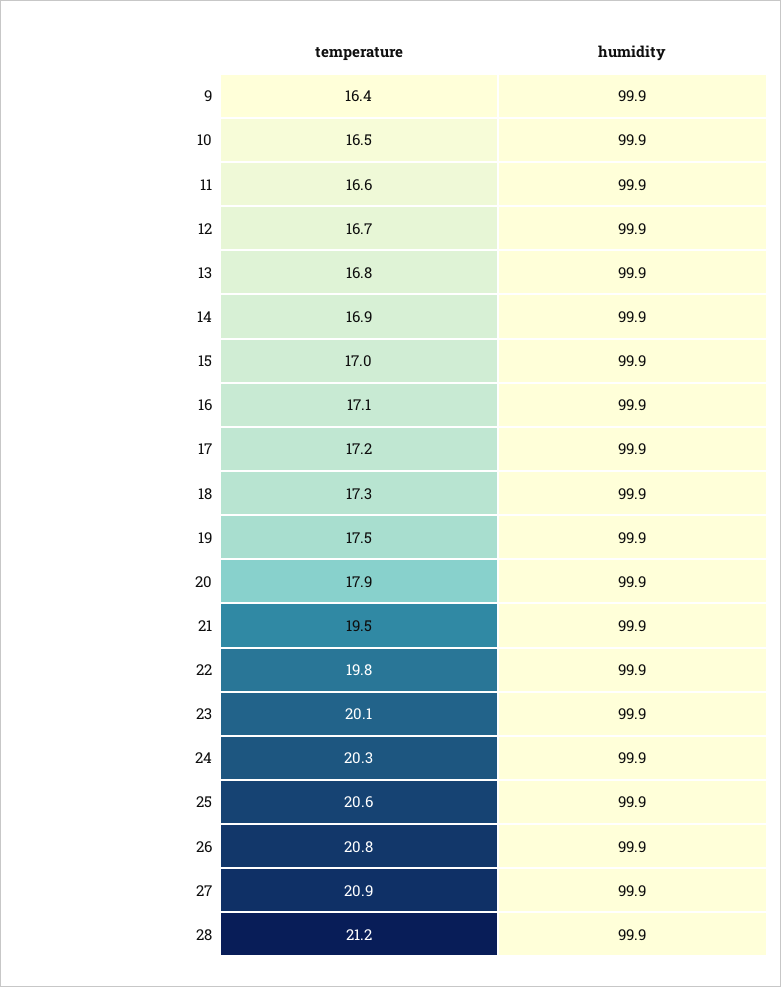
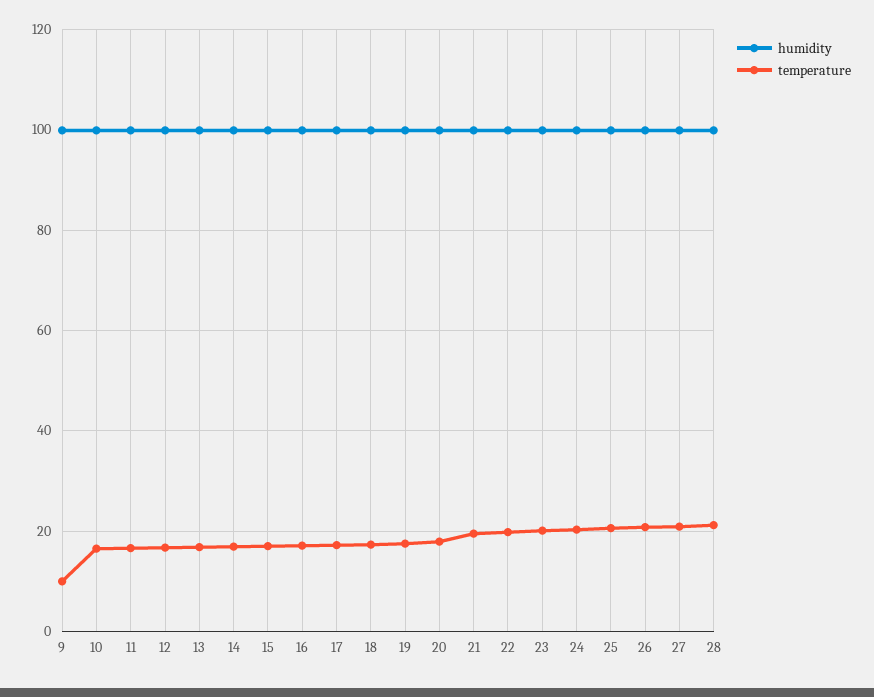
temperature, 9: 16.4 -> 10

